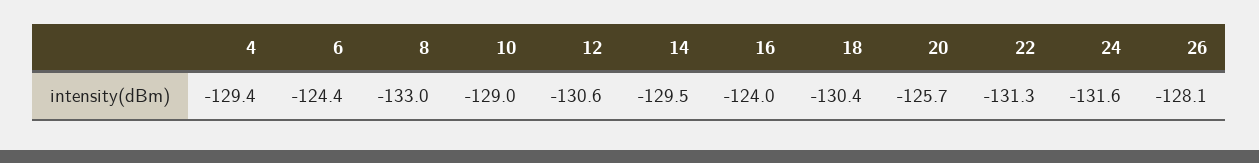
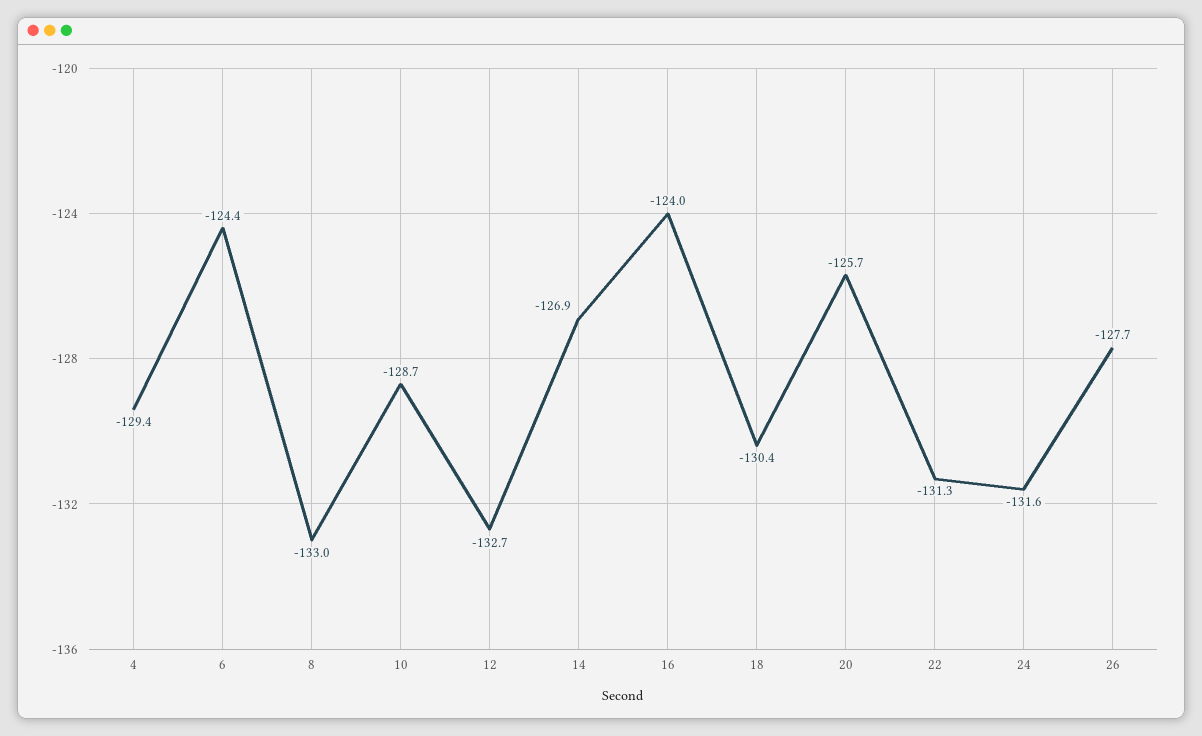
10: -129 -> -128.7
12: -130.6 -> -132.7
14: -129.5 -> -126.9
26: -128.1 -> -127.7

